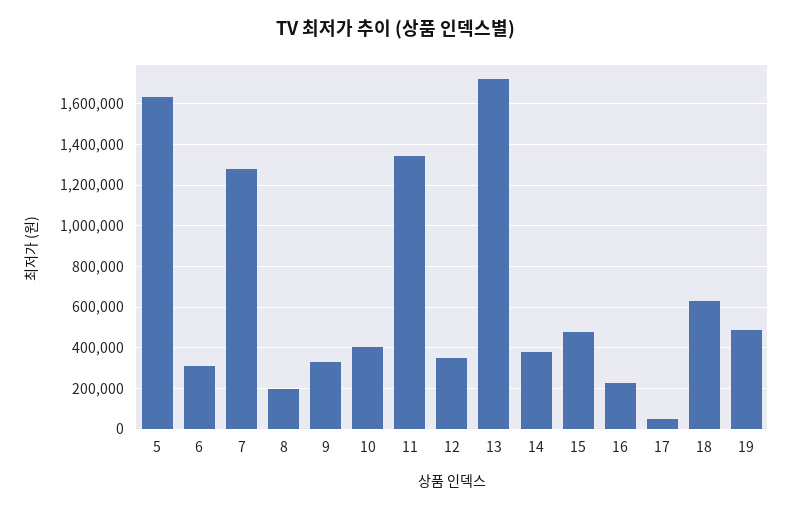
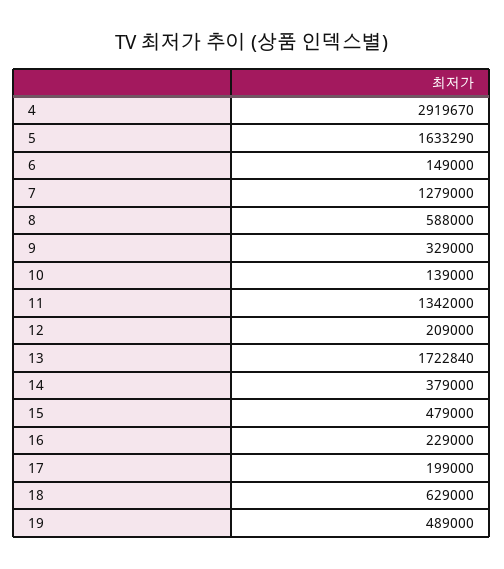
6: 300000 -> 149000
8: 200000 -> 588000
10: 400000 -> 139000
12: 350000 -> 209000
17: 50000 -> 199000
4: none -> 2919670

